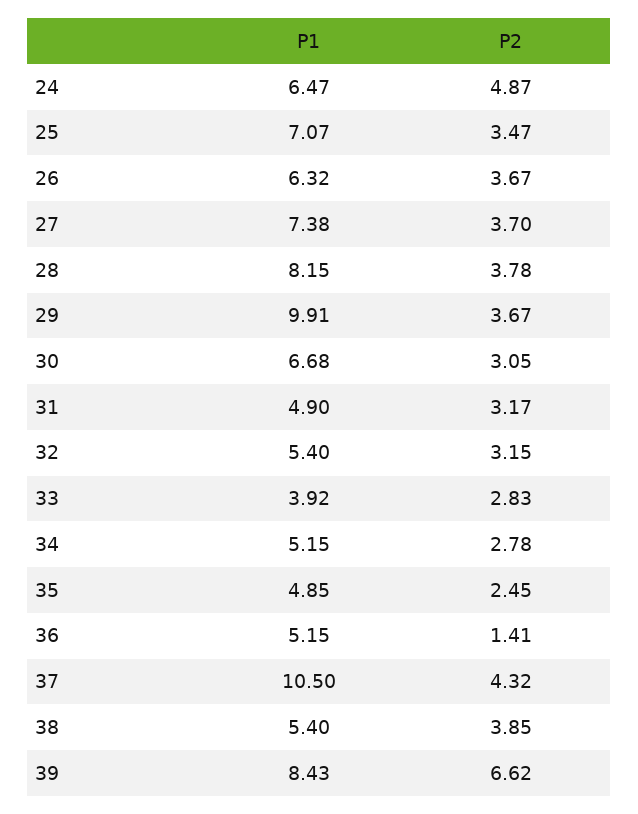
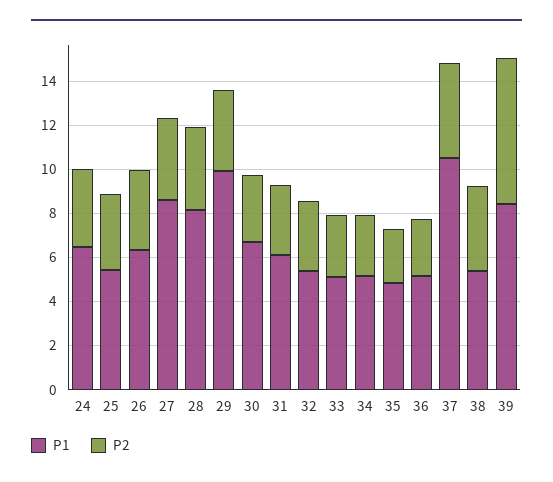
P2, 24: 4.87 -> 3.5
P1, 25: 7.07 -> 5.5
P1, 27: 7.38 -> 8.5
P1, 31: 4.9 -> 6
P1, 33: 3.92 -> 5
P2, 36: 1.41 -> 2.5

